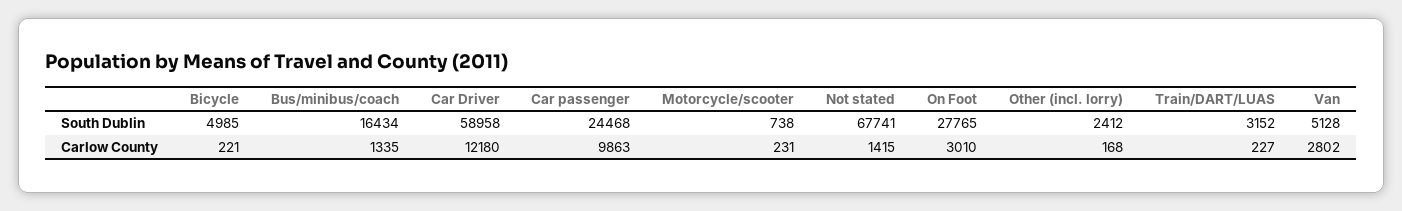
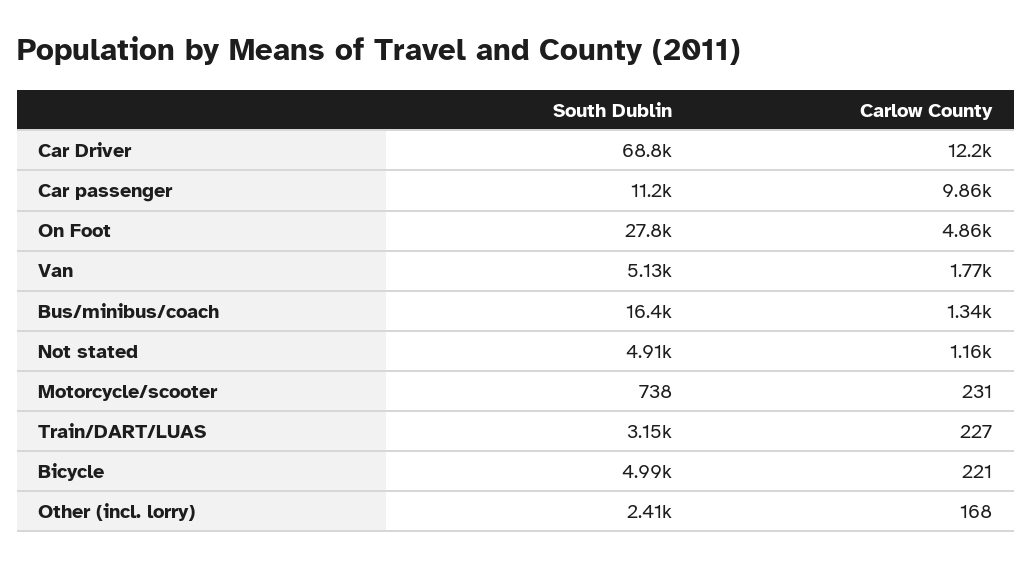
Car Driver, South Dublin: 58958 -> 68800
Car passenger, South Dublin: 24468 -> 11200
Not stated, South Dublin: 67741 -> 4910
Not stated, Carlow County: 1415 -> 1160
On Foot, Carlow County: 3010 -> 4860
Van, Carlow County: 2802 -> 1770

